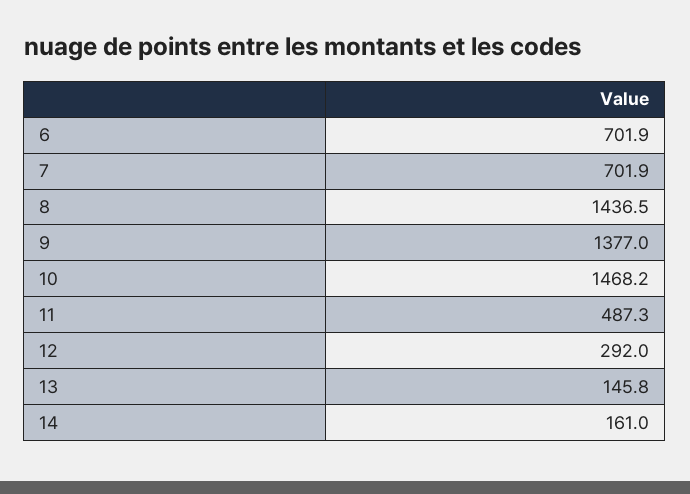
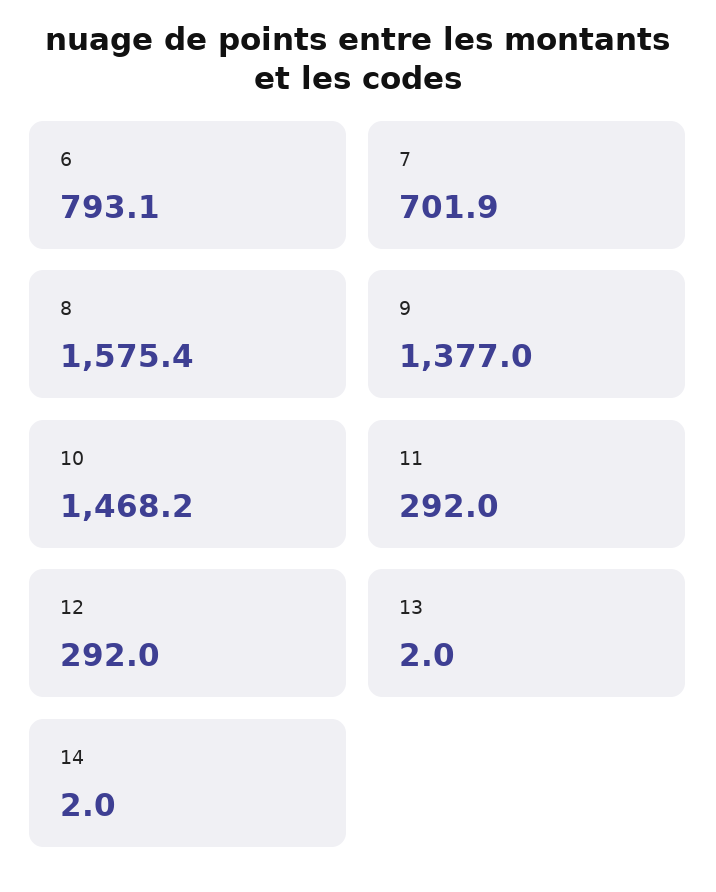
6: 701.9 -> 793.1
8: 1436.5 -> 1575.4
11: 487.3 -> 292
13: 145.8 -> 2
14: 161 -> 2

